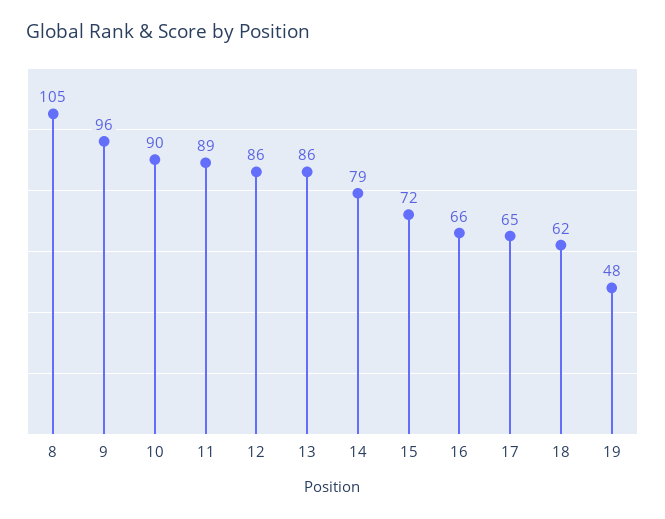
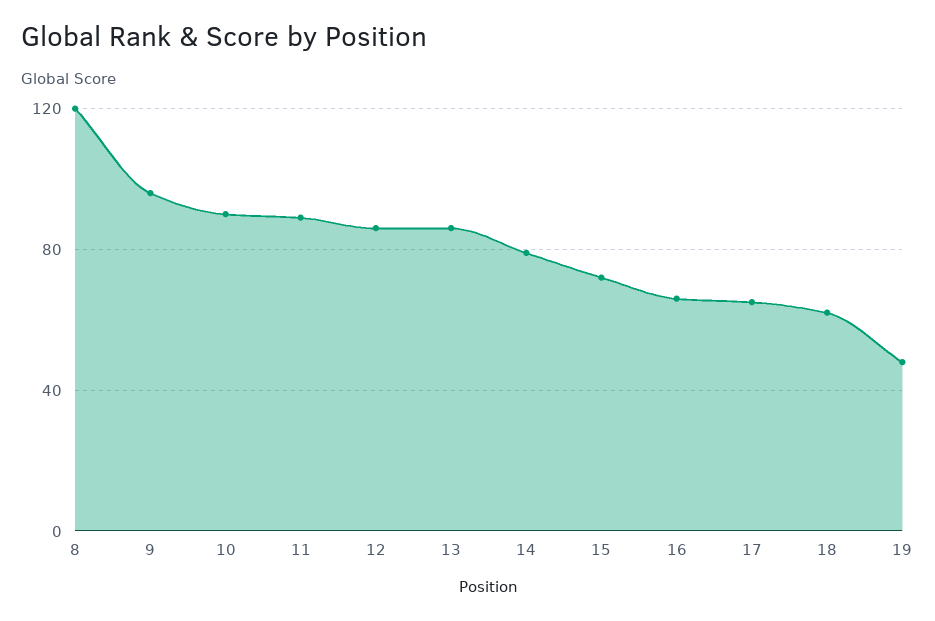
8: 105 -> 120

